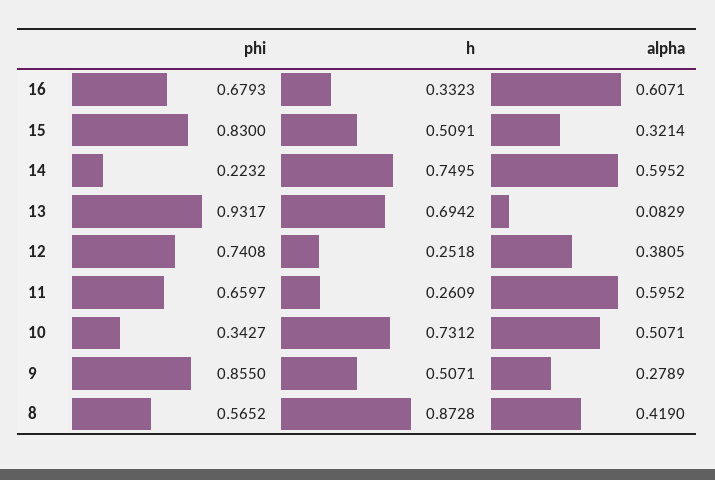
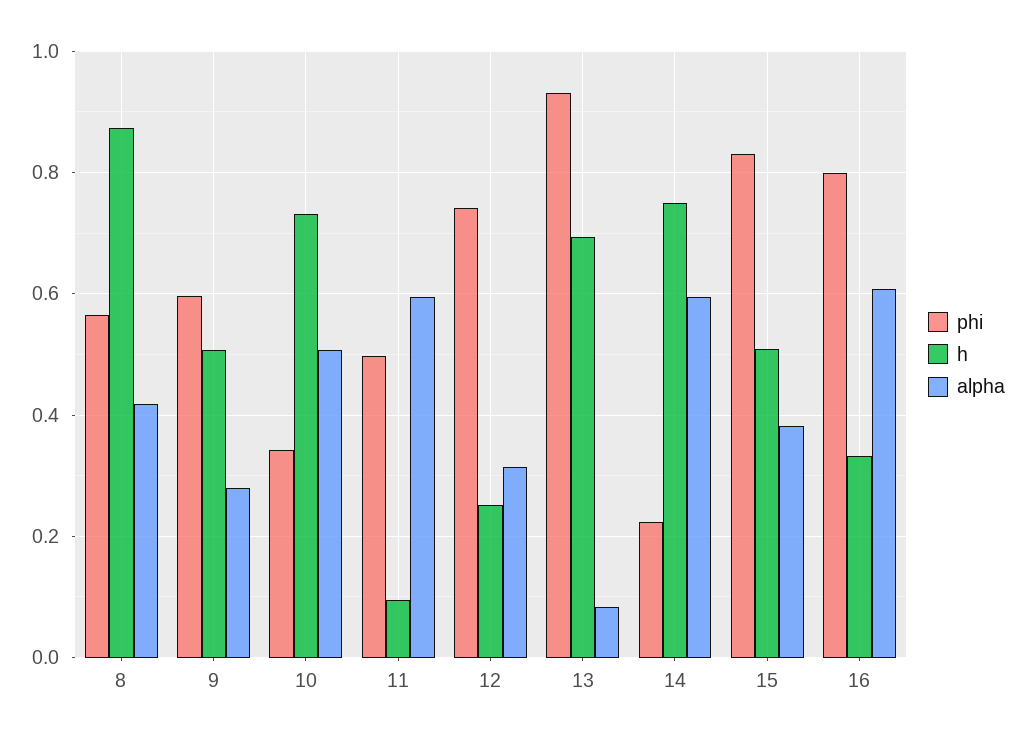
phi, 16: 0.6793 -> 0.8
alpha, 15: 0.3214 -> 0.38
alpha, 12: 0.3805 -> 0.32
phi, 11: 0.6597 -> 0.5
h, 11: 0.2609 -> 0.1
phi, 9: 0.855 -> 0.6

